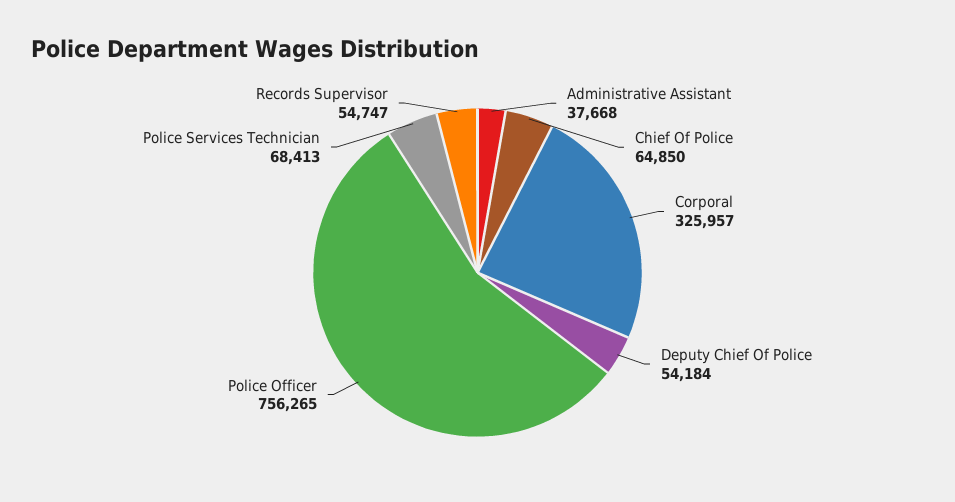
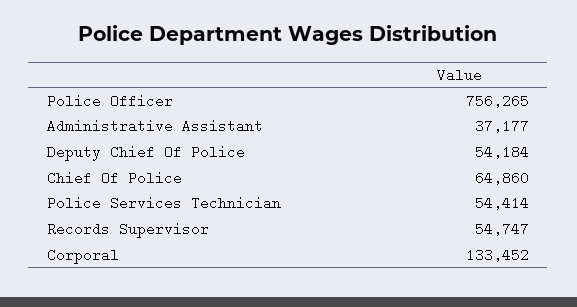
Administrative Assistant: 37668 -> 37177
Chief Of Police: 64850 -> 64860
Corporal: 325957 -> 133452
Police Services Technician: 68413 -> 54414

